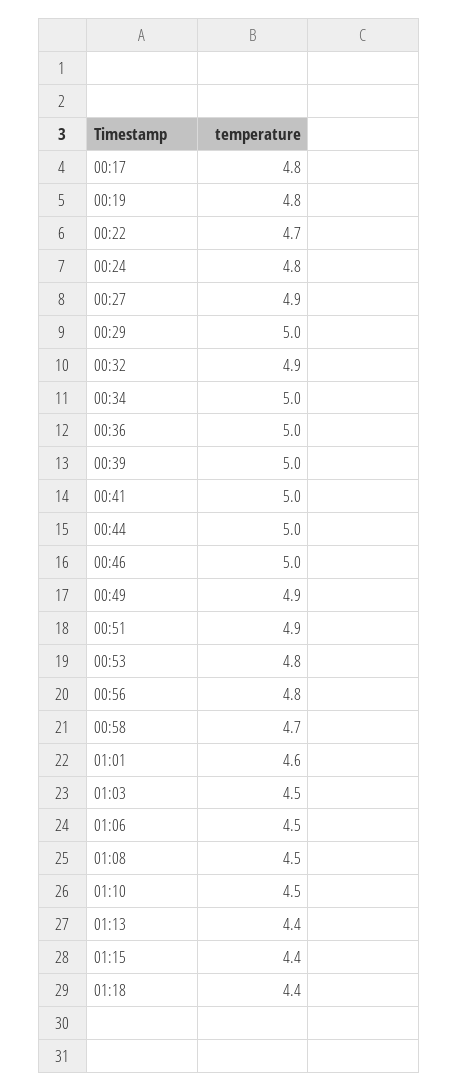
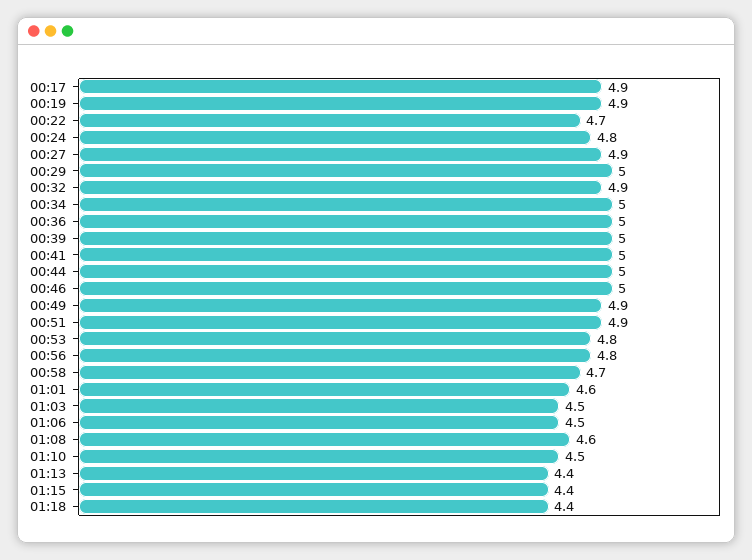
00:17: 4.8 -> 4.9
00:19: 4.8 -> 4.9
01:08: 4.5 -> 4.6

